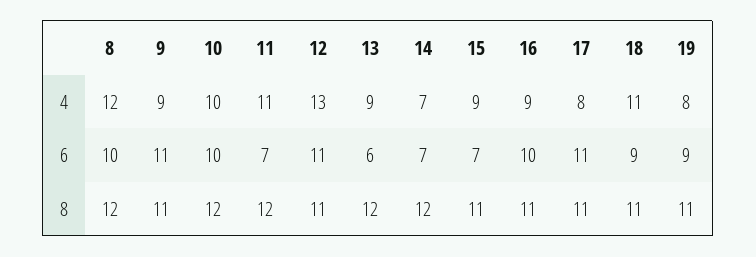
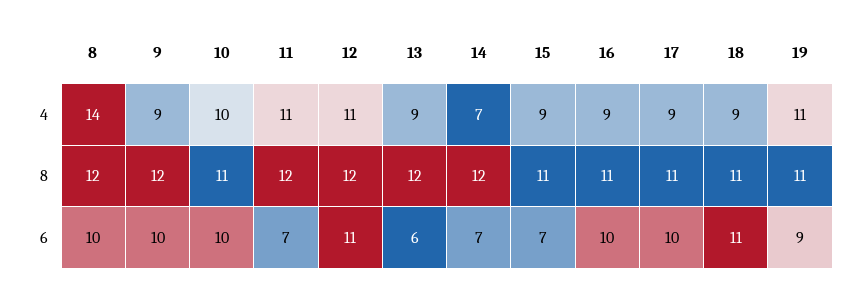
8, 4: 12 -> 14
12, 4: 13 -> 11
17, 4: 8 -> 9
18, 4: 11 -> 9
19, 4: 8 -> 11
9, 6: 11 -> 10
17, 6: 11 -> 10
18, 6: 9 -> 11
9, 8: 11 -> 12
10, 8: 12 -> 11
12, 8: 11 -> 12

